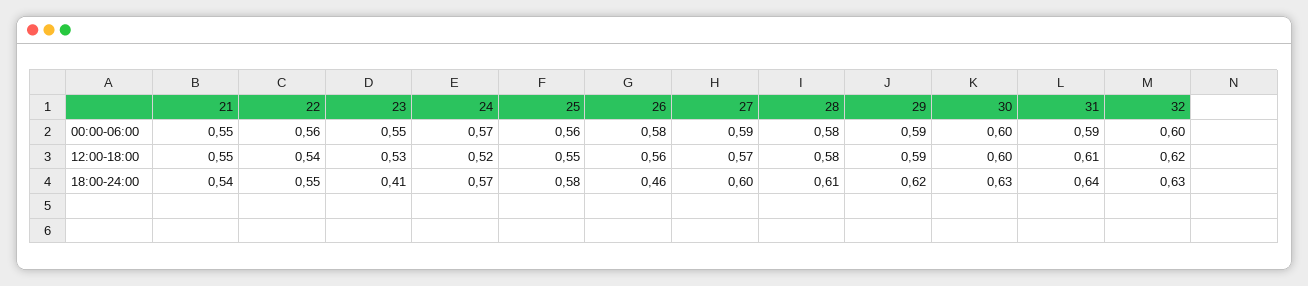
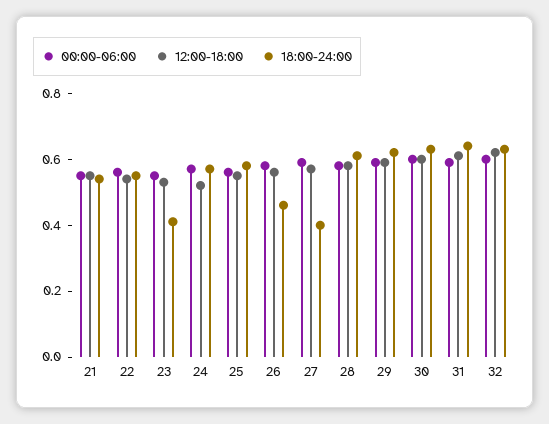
18:00-24:00, 27: 0.6 -> 0.4

